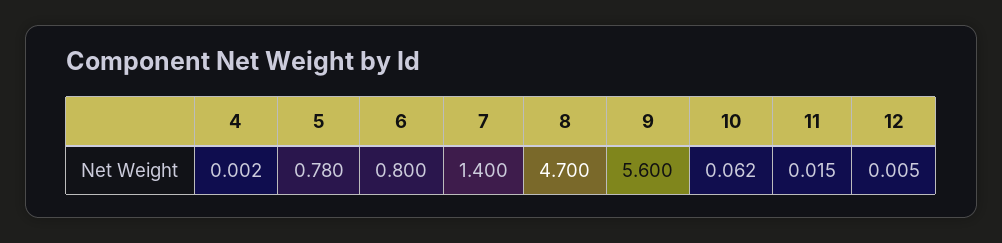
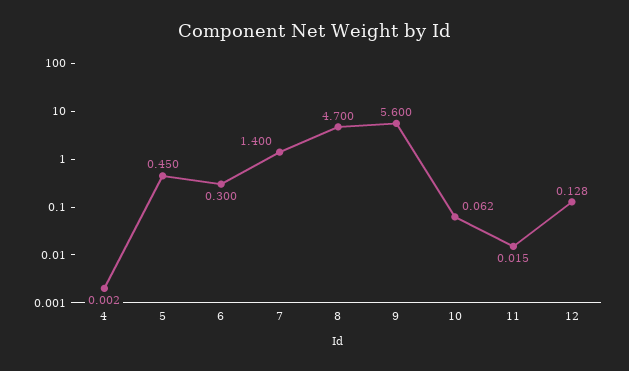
5: 0.78 -> 0.45
6: 0.8 -> 0.3
12: 0.005 -> 0.128

